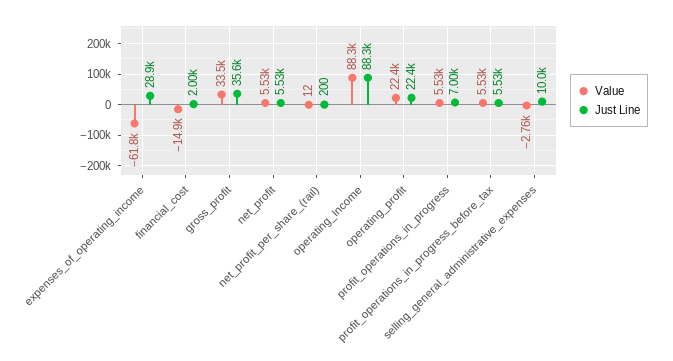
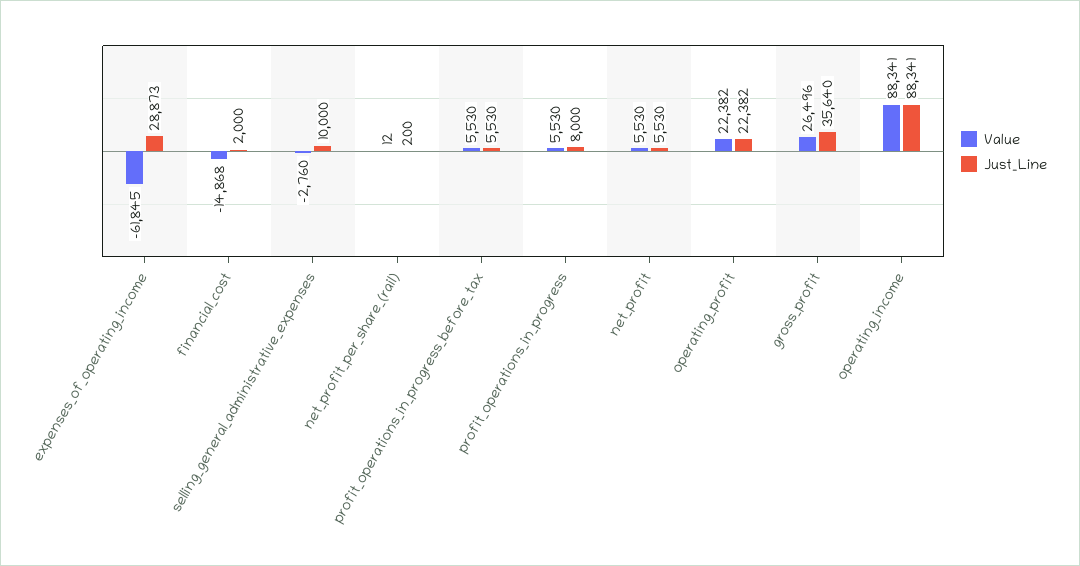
Value, gross_profit: 33500 -> 26496
Just Line, profit_operations_in_progress: 7000 -> 8000

